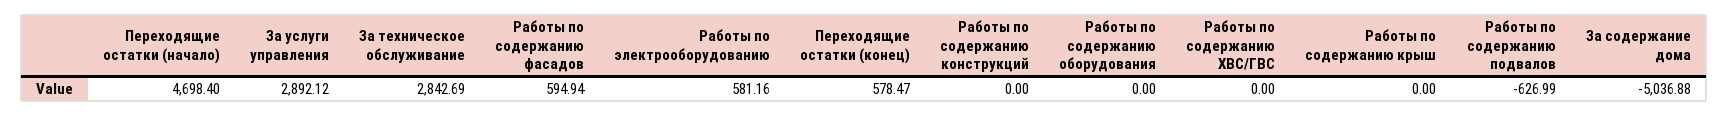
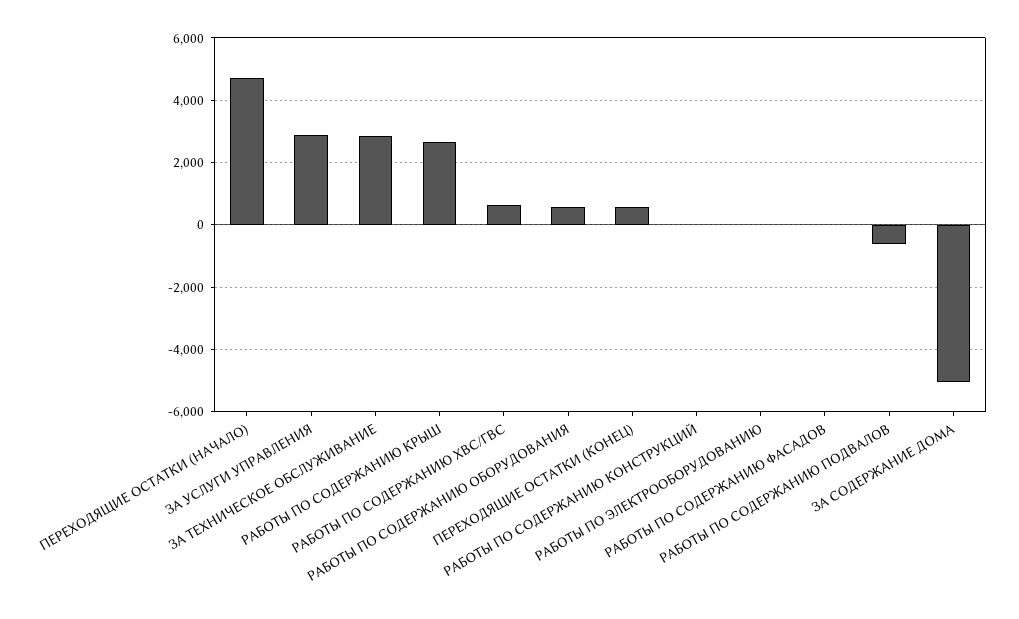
Работы по содержанию фасадов: 594.94 -> 0
Работы по электрооборудованию: 581.16 -> 0
Работы по содержанию оборудования: 0 -> 600
Работы по содержанию ХВС/ГВС: 0 -> 600
Работы по содержанию крыш: 0 -> 2600

